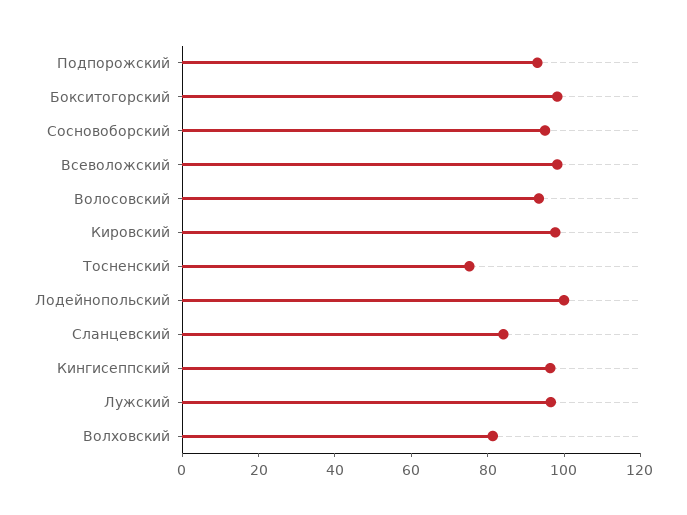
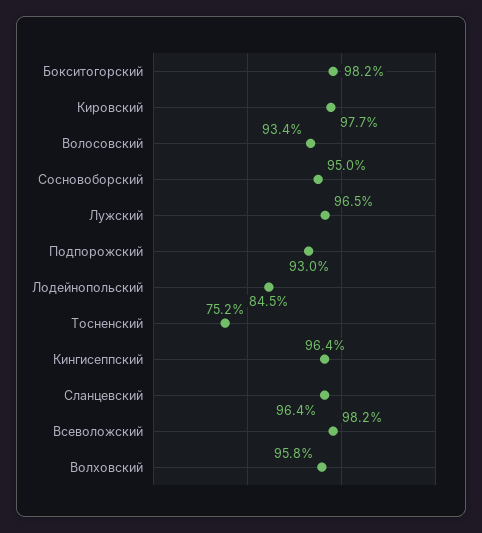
Лодейнопольский: 100 -> 84.5
Сланцевский: 85 -> 96.4
Волховский: 80 -> 95.8

